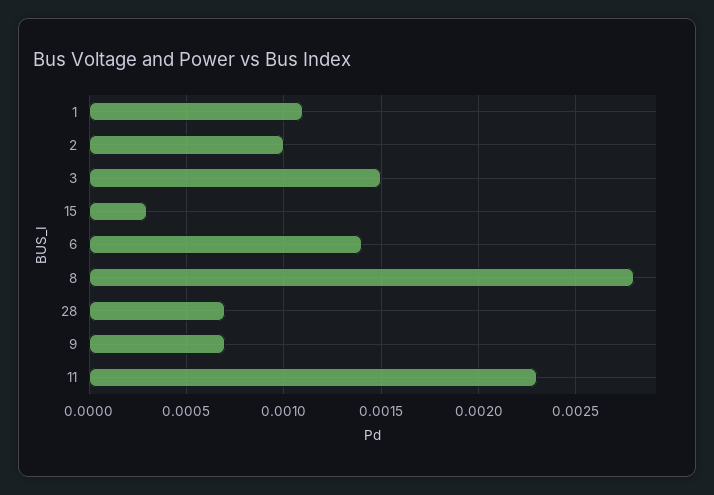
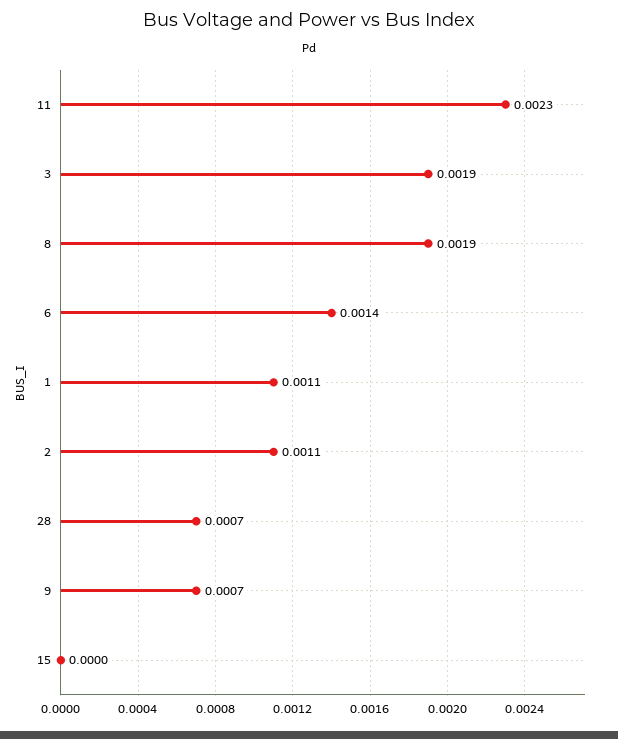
2: 0.001 -> 0.0011
3: 0.0015 -> 0.0019
15: 0.0003 -> 0
8: 0.0028 -> 0.0019

